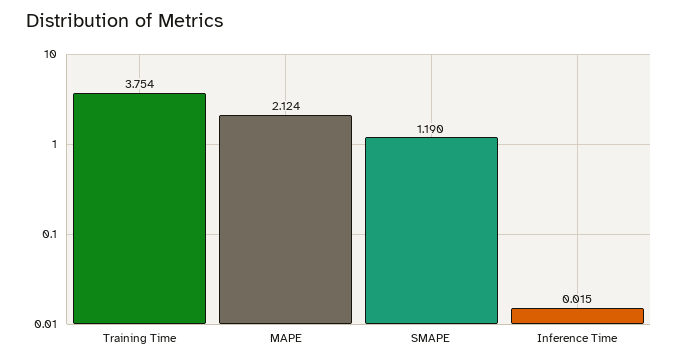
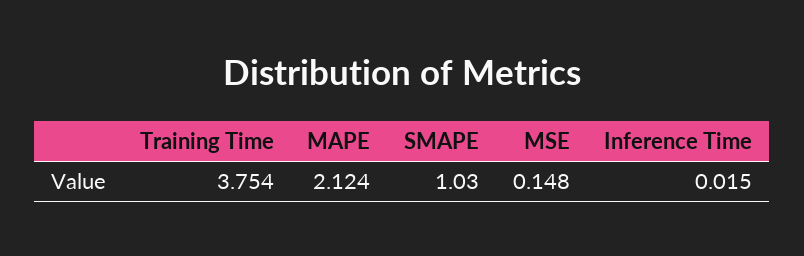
SMAPE: 1.19 -> 1.03
MSE: none -> 0.148

